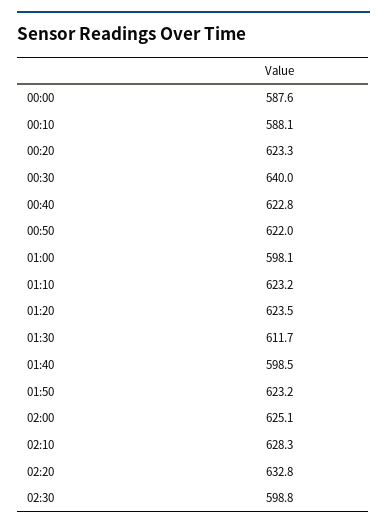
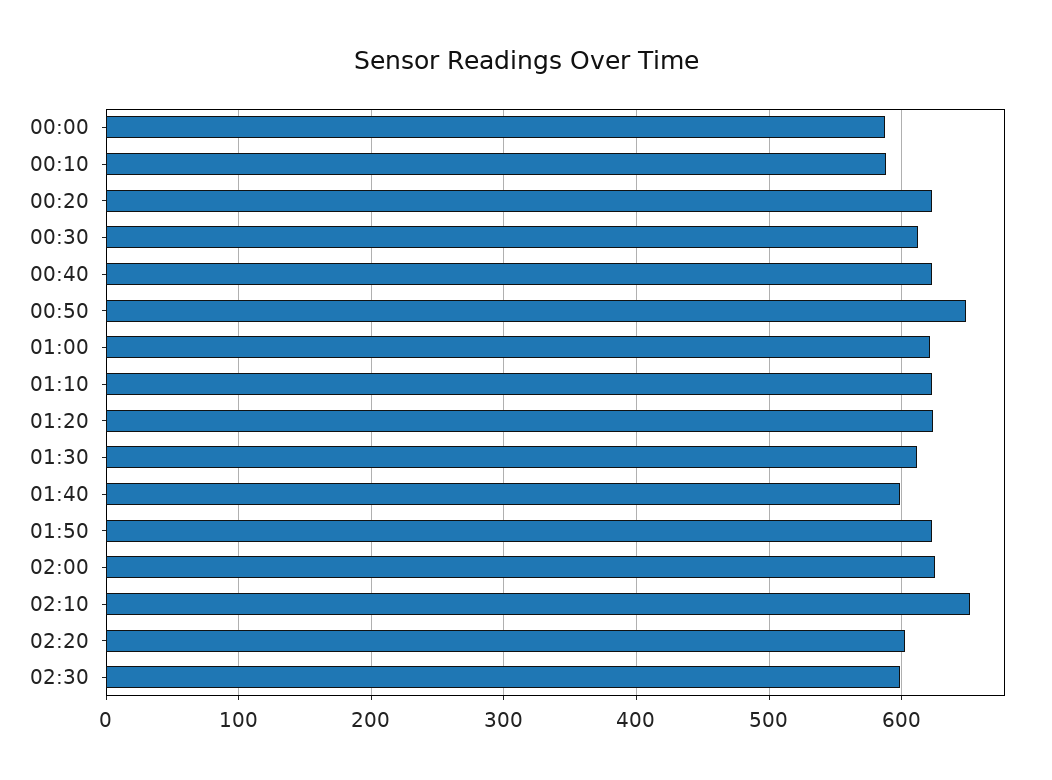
00:30: 640 -> 610
00:50: 622 -> 650
01:00: 598.1 -> 620
02:10: 628.3 -> 650
02:20: 632.8 -> 600

